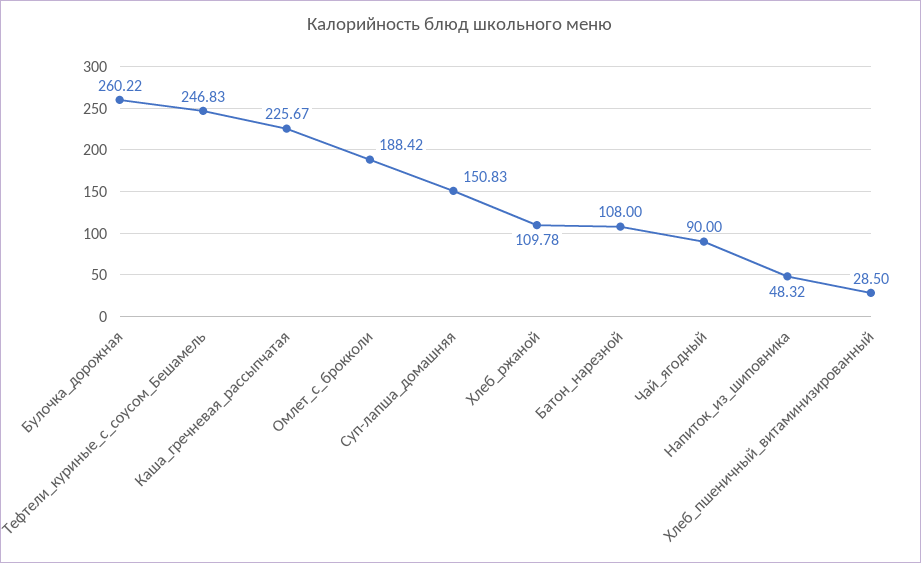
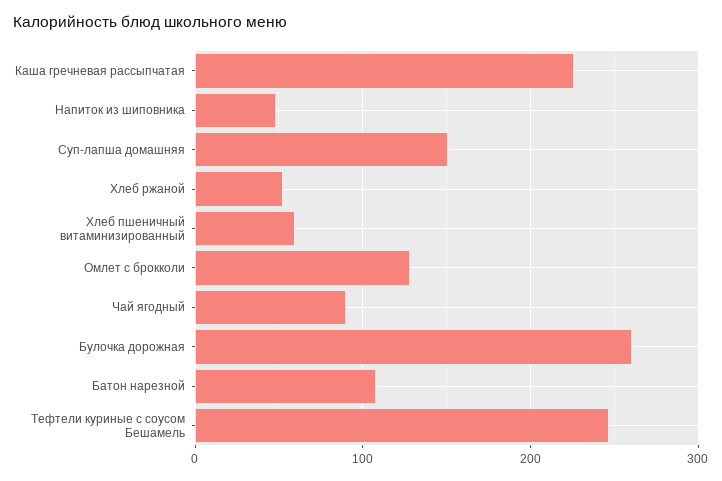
Омлет_с_брокколи: 188.42 -> 130
Хлеб_ржаной: 109.78 -> 50
Хлеб_пшеничный_витаминизированный: 28.5 -> 60

